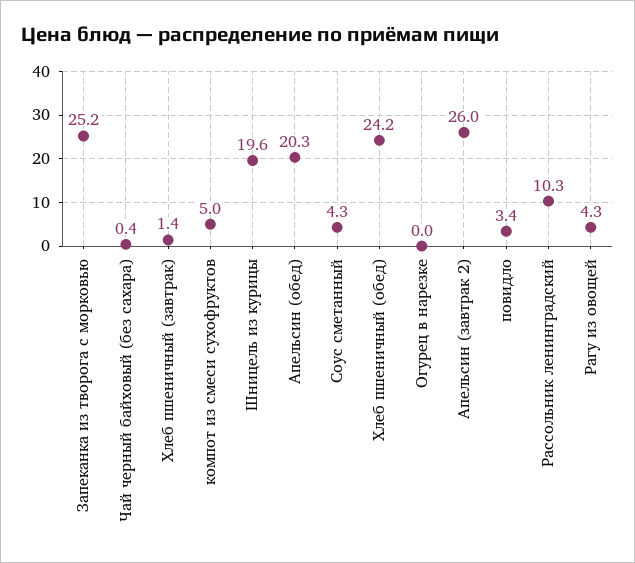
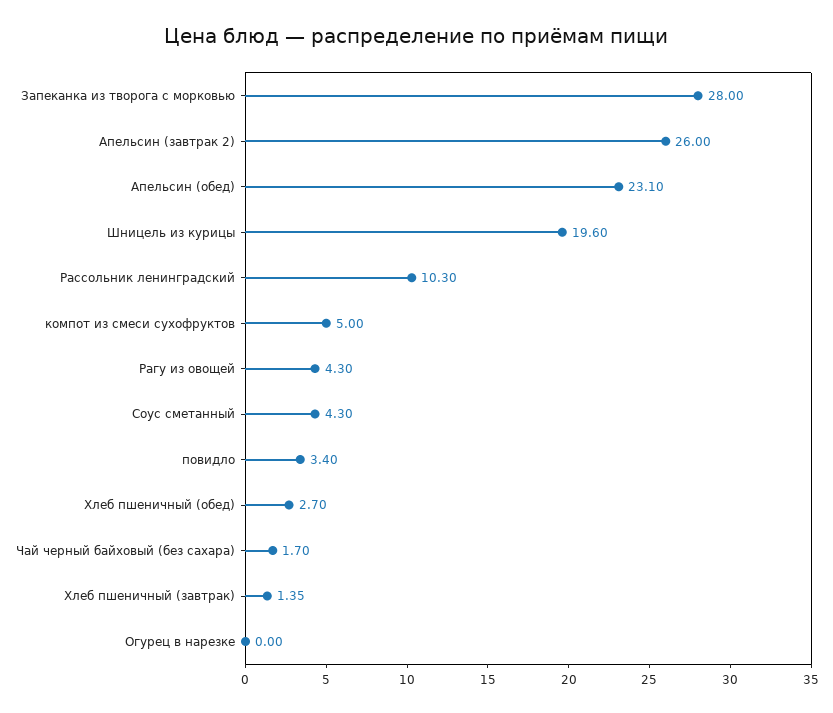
Запеканка из творога с морковью: 25.2 -> 28
Чай черный байховый (без сахара): 0.4 -> 1.7
Апельсин (обед): 20.3 -> 23.1
Хлеб пшеничный (обед): 24.2 -> 2.7

